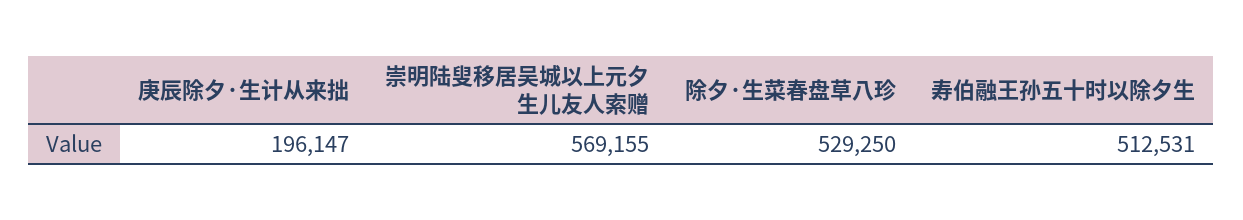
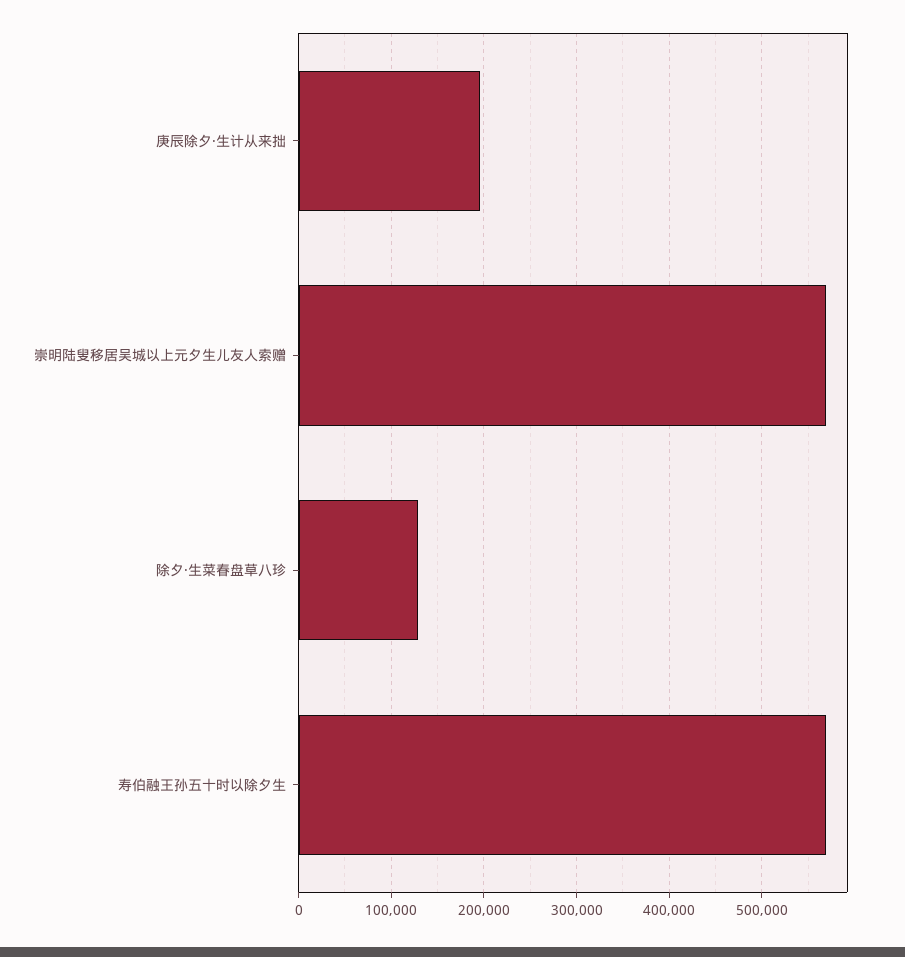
除夕·生菜春盘草八珍: 529250 -> 130000
寿伯融王孙五十时以除夕生: 512531 -> 570000

